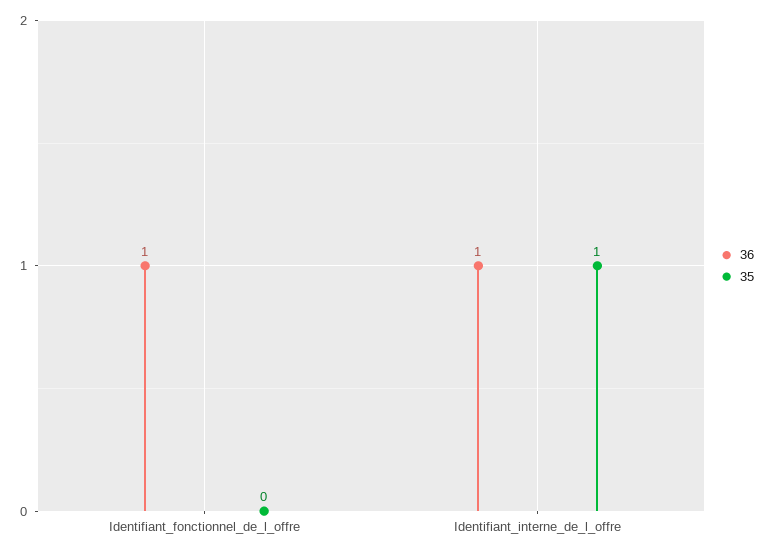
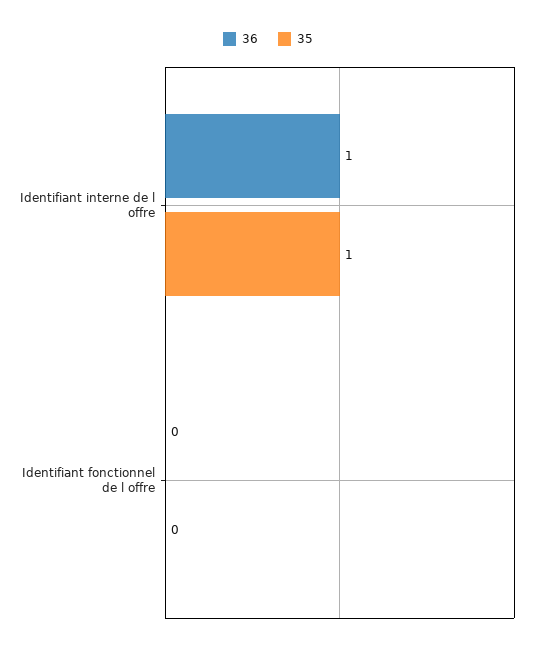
36, Identifiant_fonctionnel_de_l_offre: 1 -> 0

